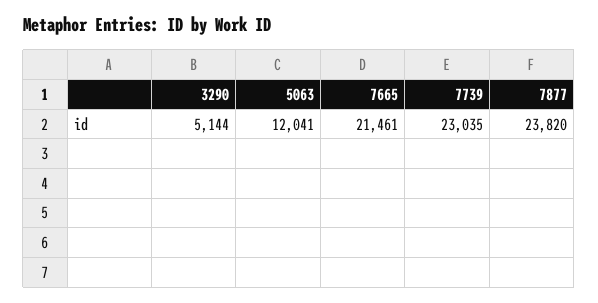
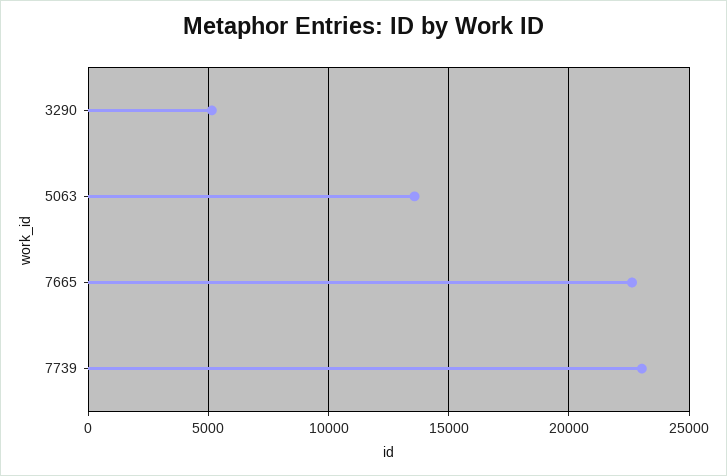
5063: 12041 -> 13500
7665: 21461 -> 22500
7877: 23820 -> none

